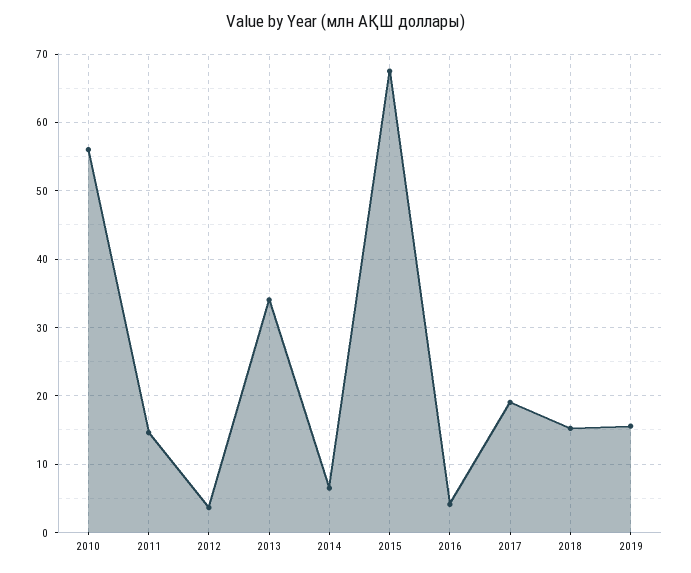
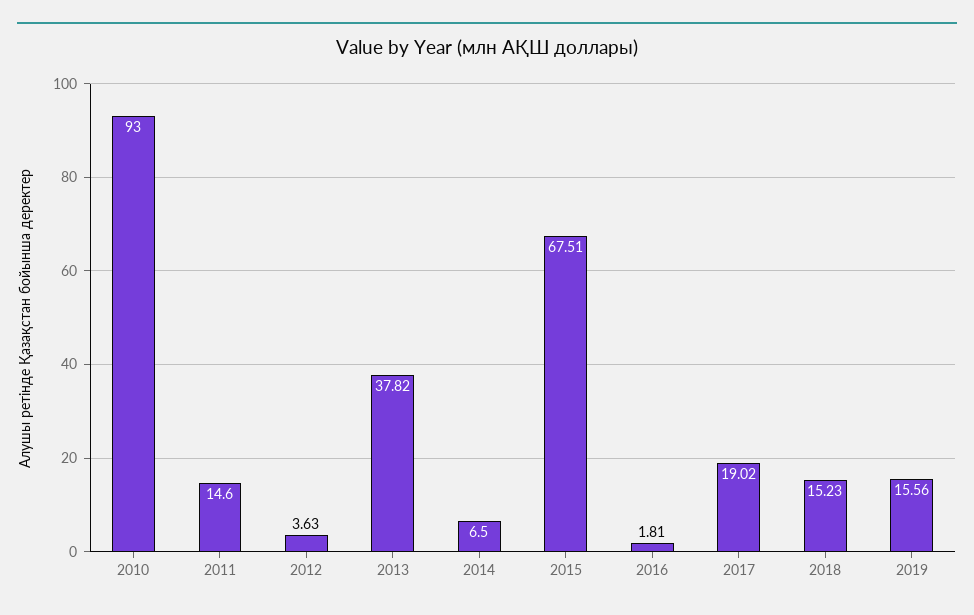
2010: 56 -> 93
2013: 34 -> 37.82
2016: 4 -> 1.81

